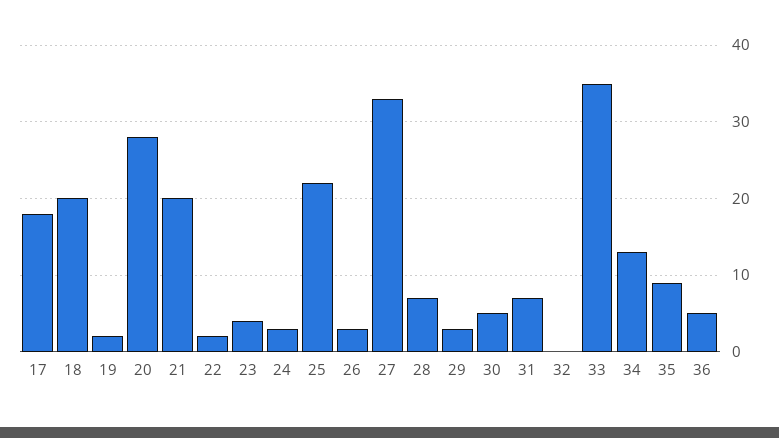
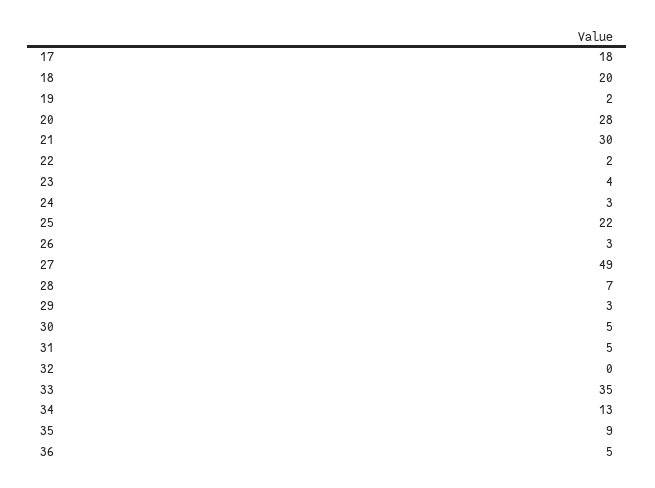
21: 20 -> 30
27: 33 -> 49
31: 7 -> 5

